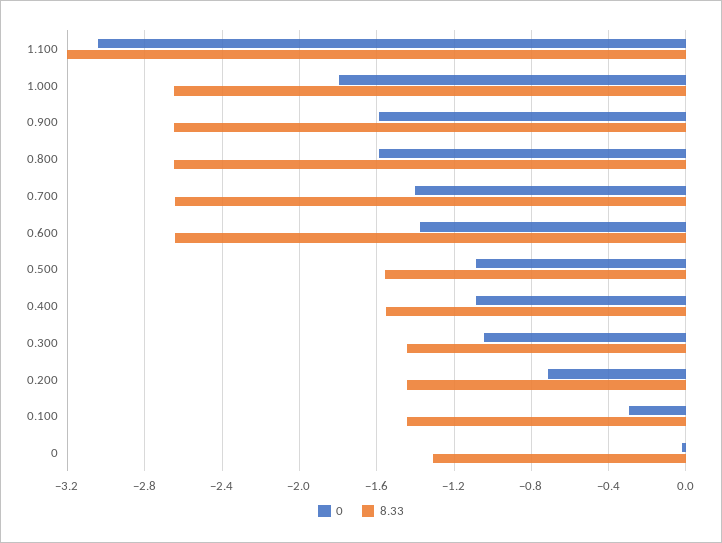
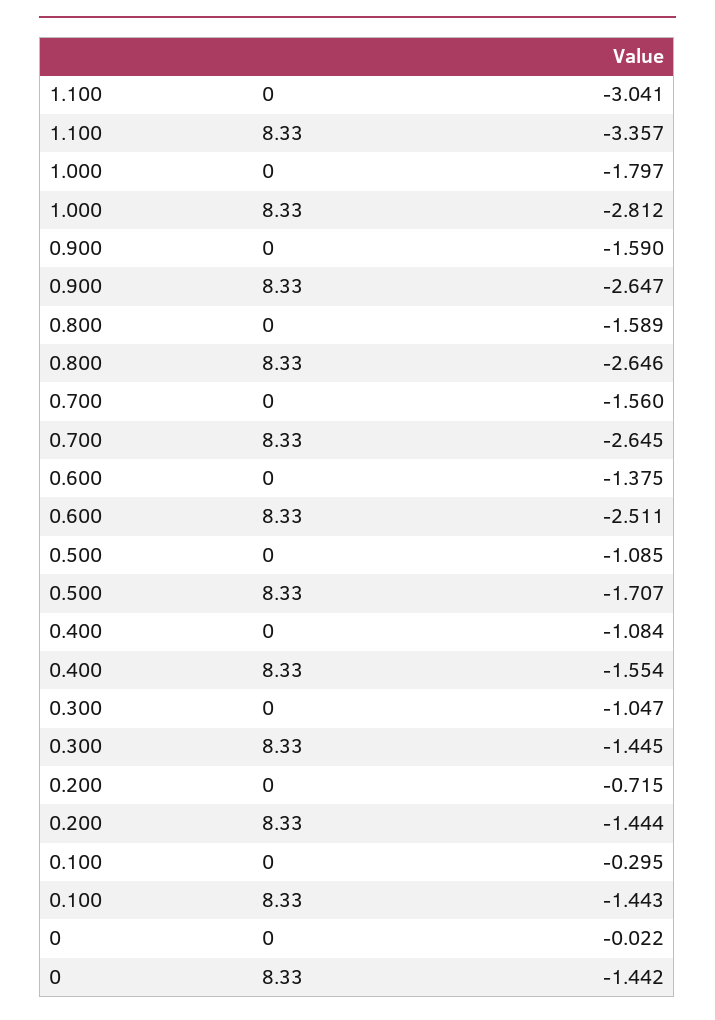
8.33, 1.100: -3.2 -> -3.357
8.33, 1.000: -2.65 -> -2.812
0, 0.700: -1.4 -> -1.56
8.33, 0.600: -2.65 -> -2.511
8.33, 0.500: -1.55 -> -1.707
8.33, 0: -1.3 -> -1.442

